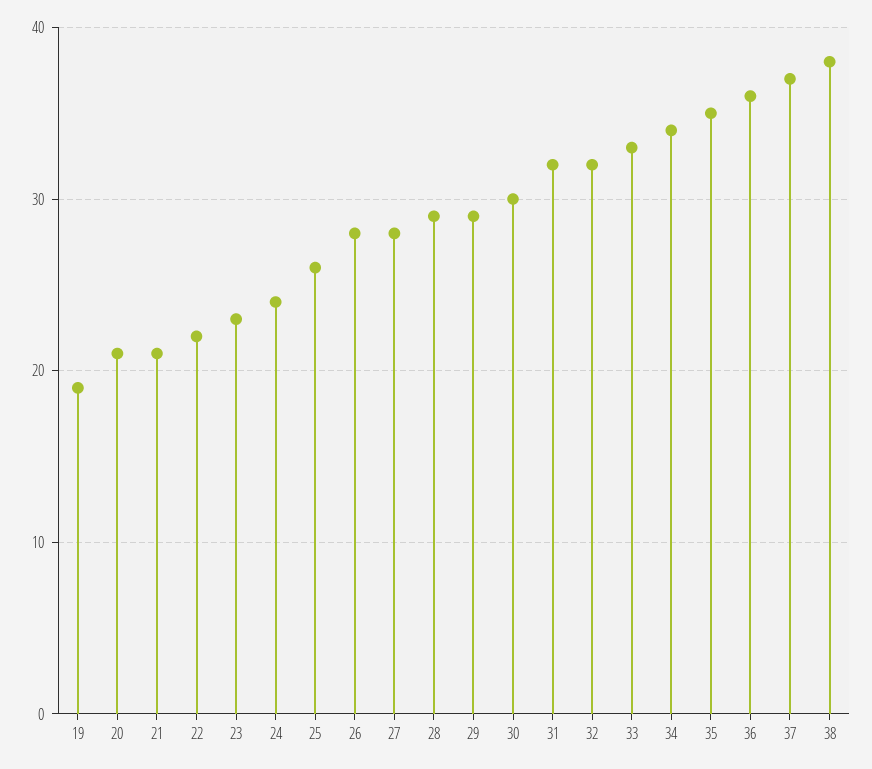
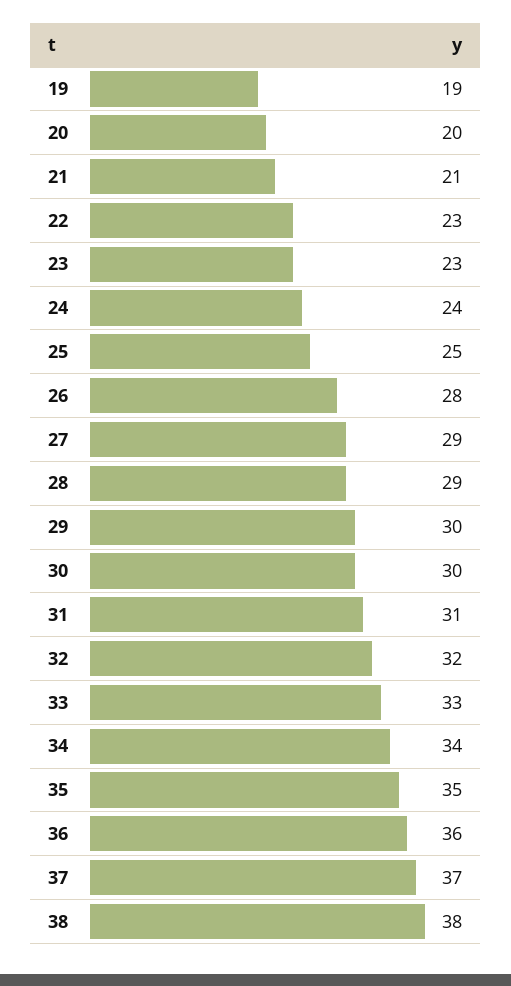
20: 21 -> 20
22: 22 -> 23
25: 26 -> 25
27: 28 -> 29
29: 29 -> 30
31: 32 -> 31

